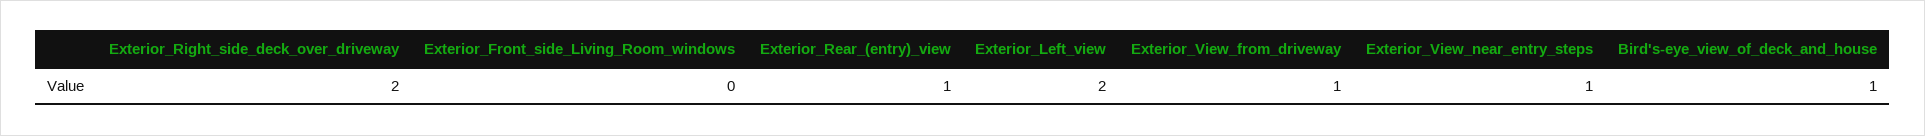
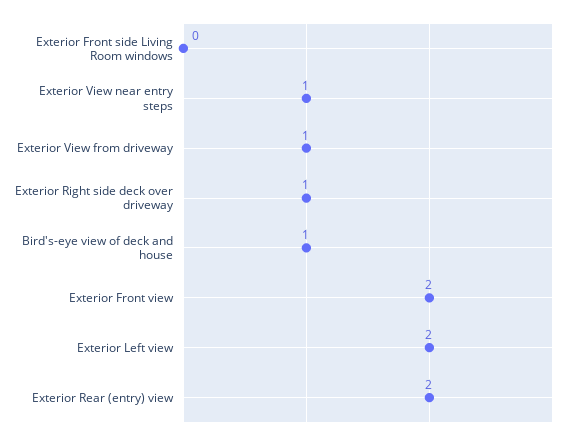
Exterior_Right_side_deck_over_driveway: 2 -> 1
Exterior_Rear_(entry)_view: 1 -> 2
Exterior Front view: none -> 2

